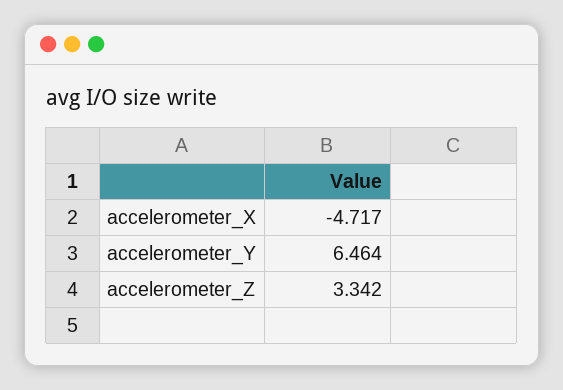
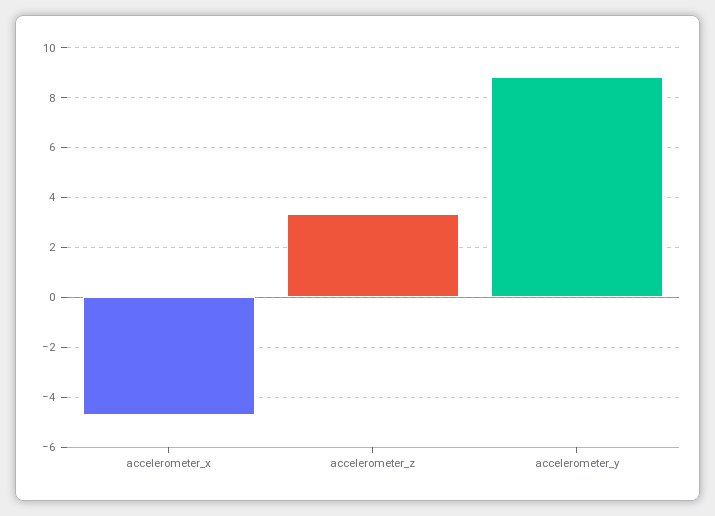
accelerometer_Y: 6.464 -> 8.75

